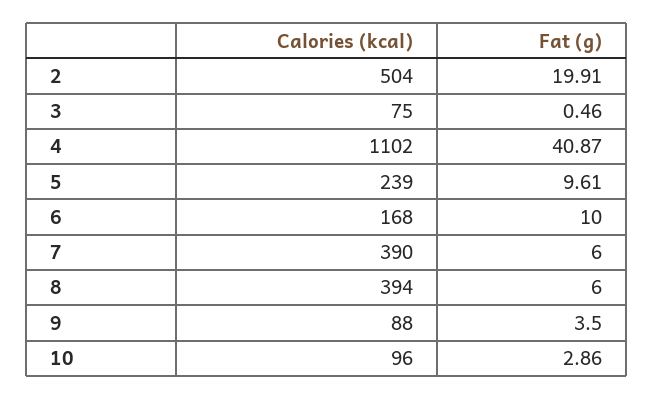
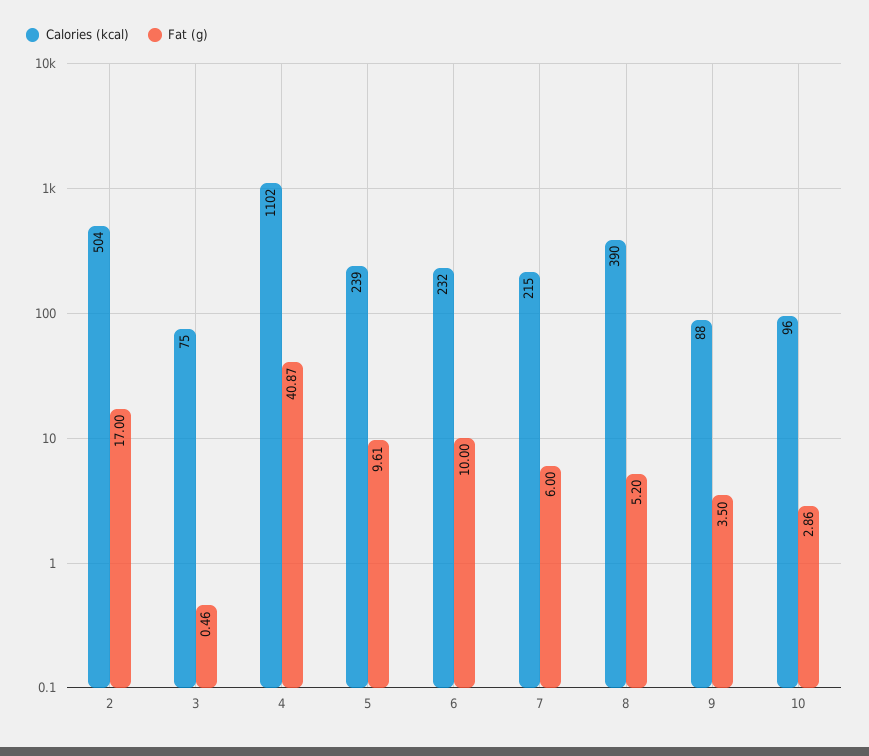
Fat (g), 2: 19.91 -> 17
Calories (kcal), 6: 168 -> 232
Calories (kcal), 7: 390 -> 215
Calories (kcal), 8: 394 -> 390
Fat (g), 8: 6 -> 5.2

